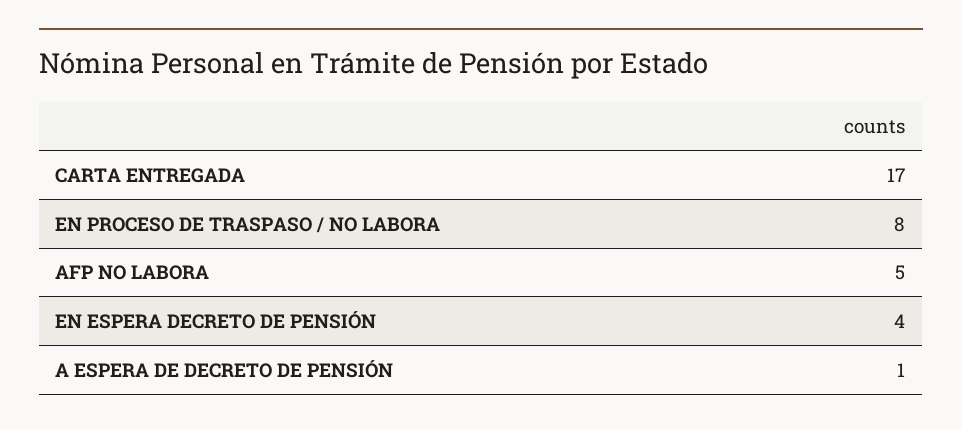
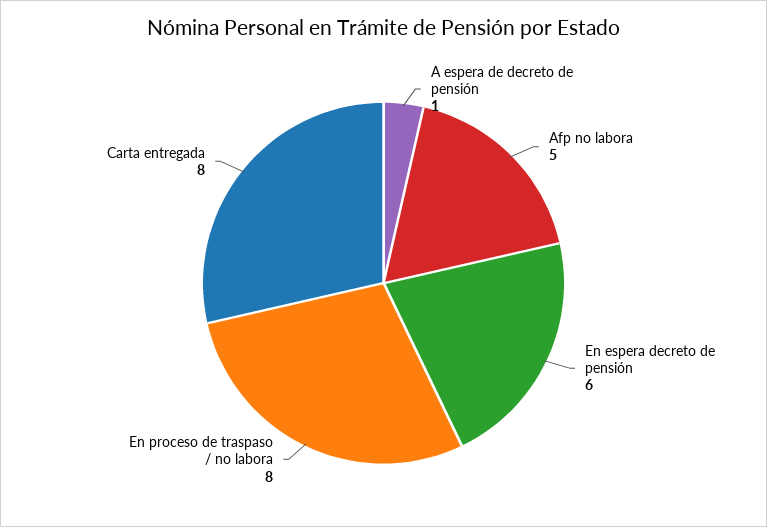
CARTA ENTREGADA: 17 -> 8
EN ESPERA DECRETO DE PENSIÓN: 4 -> 6

